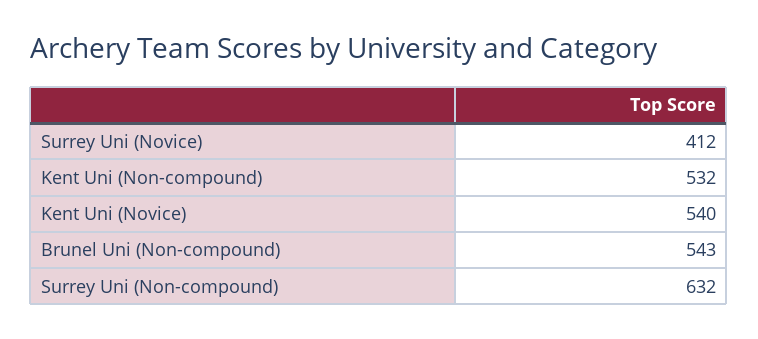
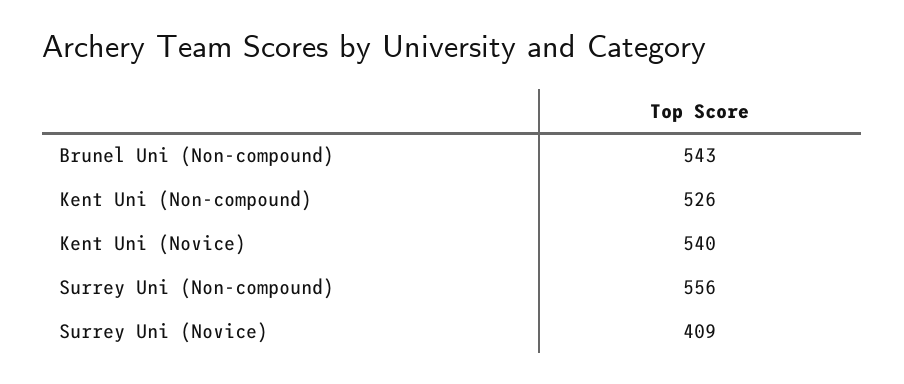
Surrey Uni (Novice): 412 -> 409
Kent Uni (Non-compound): 532 -> 526
Surrey Uni (Non-compound): 632 -> 556

